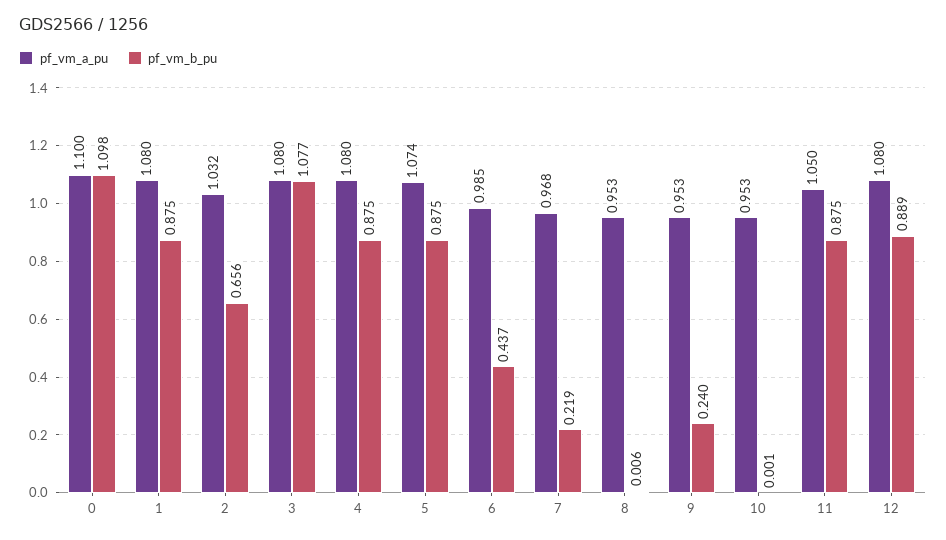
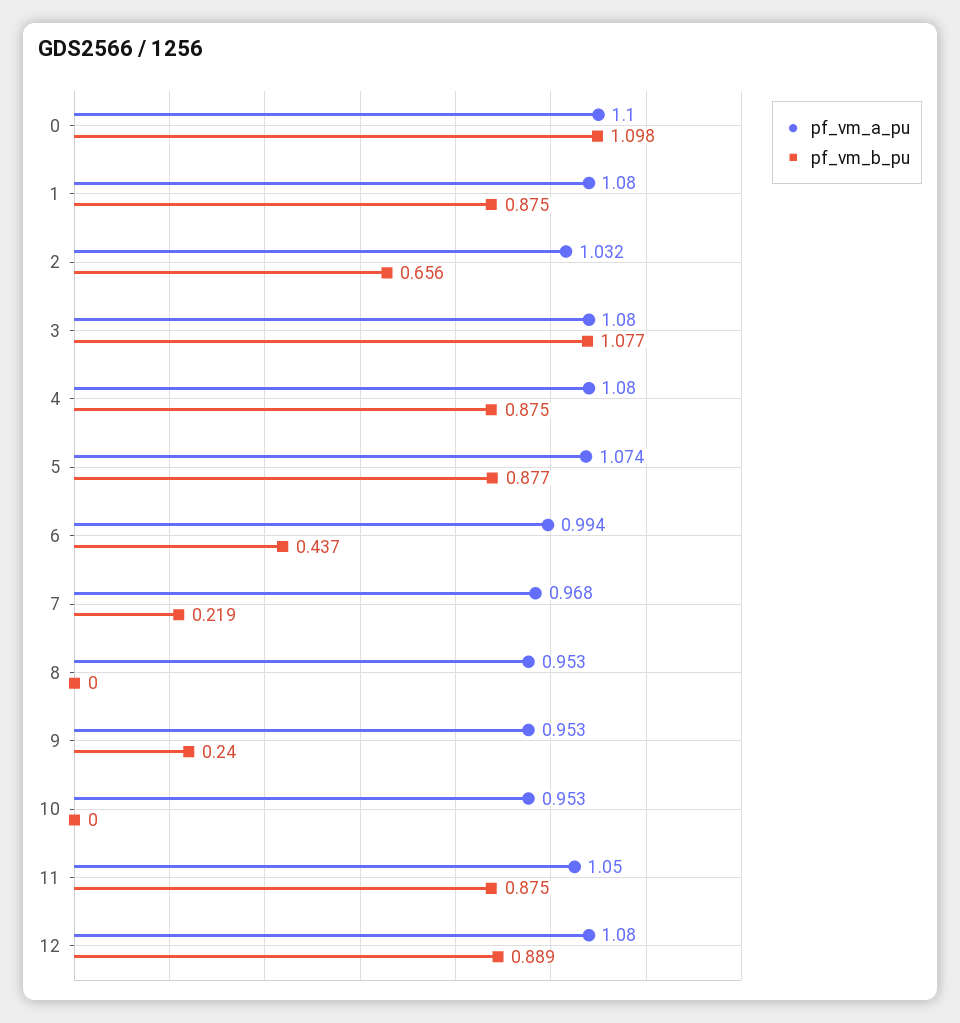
pf_vm_b_pu, 5: 0.875 -> 0.877
pf_vm_a_pu, 6: 0.985 -> 0.994
pf_vm_b_pu, 8: 0.006 -> 0
pf_vm_b_pu, 10: 0.001 -> 0

